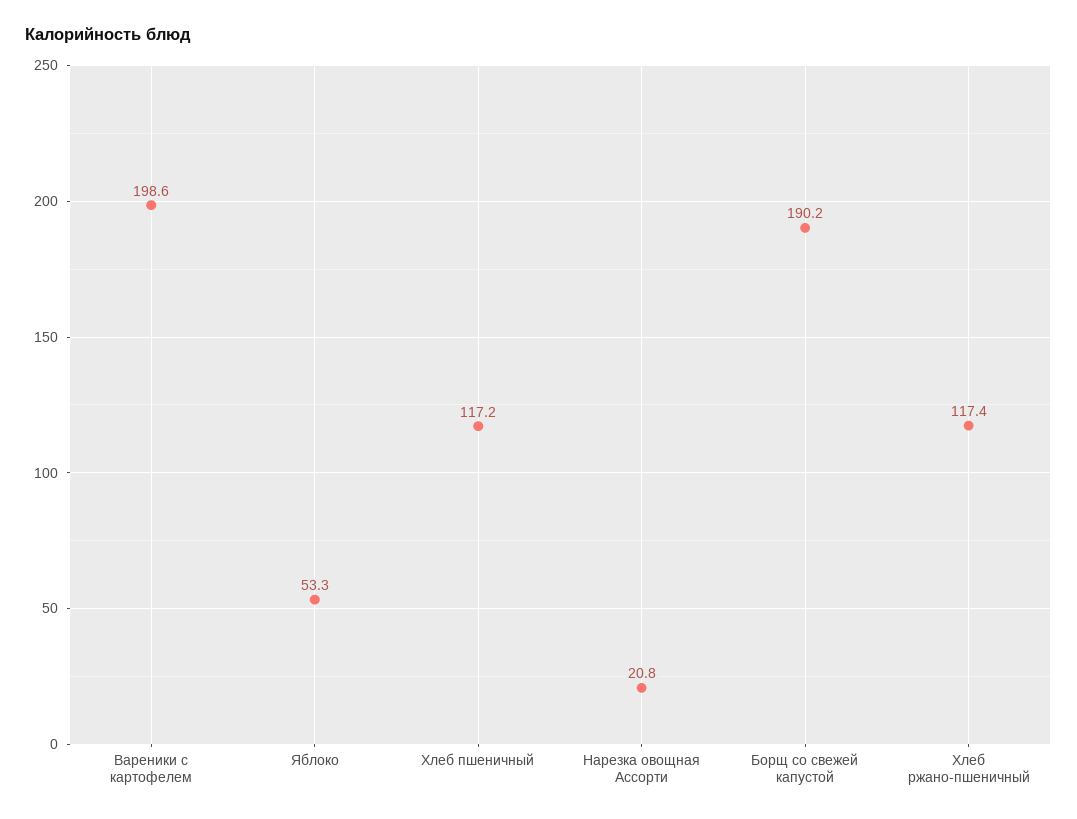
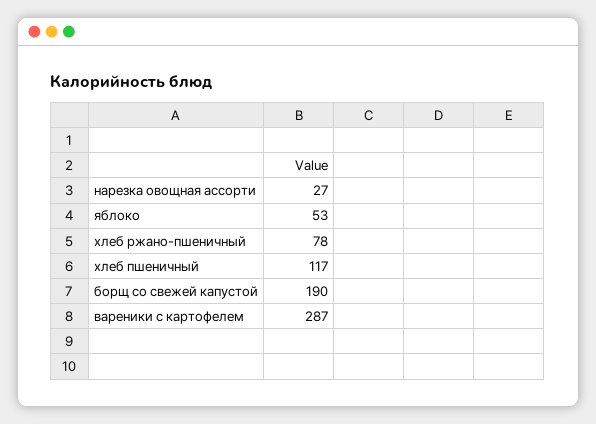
Вареники с картофелем: 198.6 -> 287
Нарезка овощная Ассорти: 20.8 -> 27
Хлеб ржано-пшеничный: 117.4 -> 78

